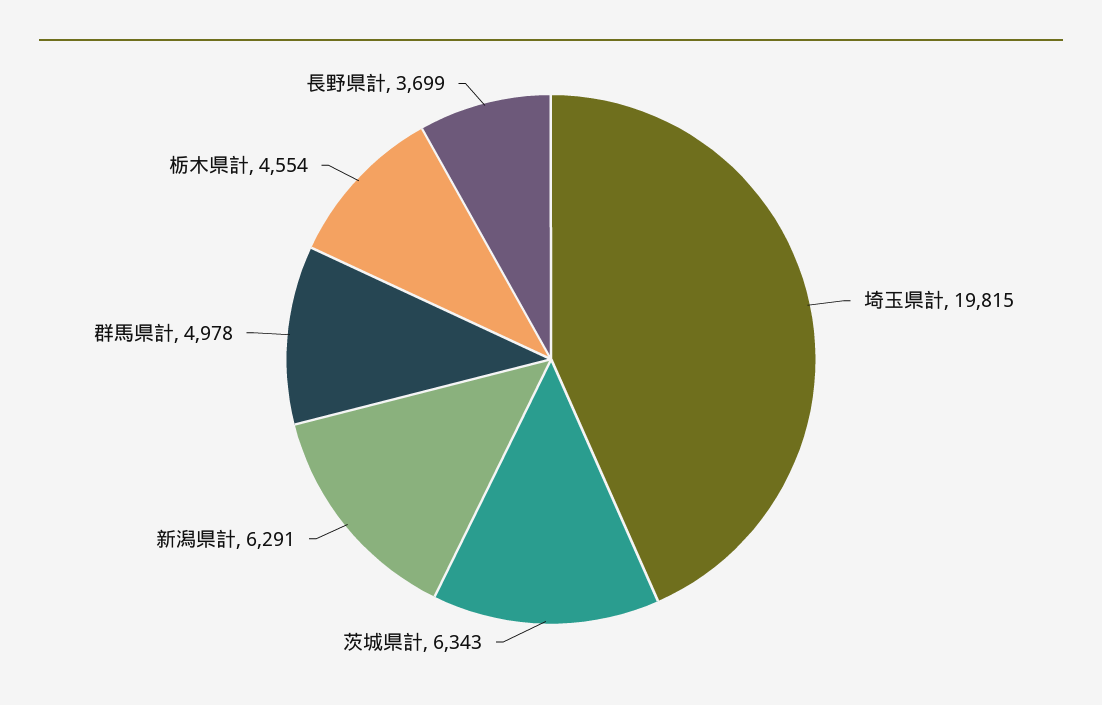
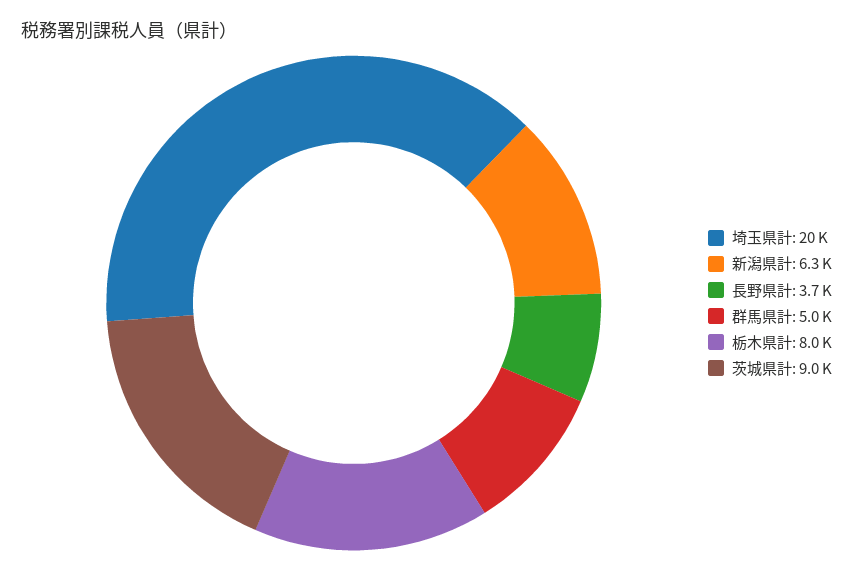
茨城県計: 6343 -> 9000
栃木県計: 4554 -> 8000

